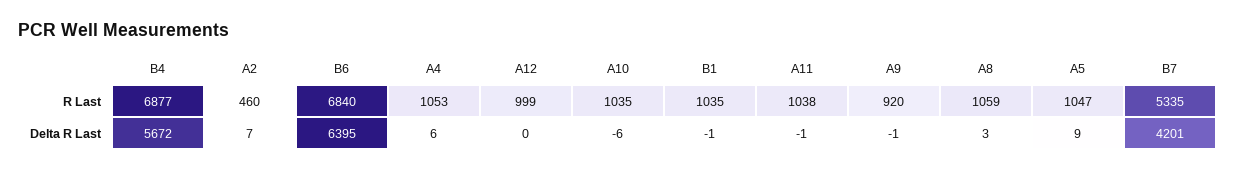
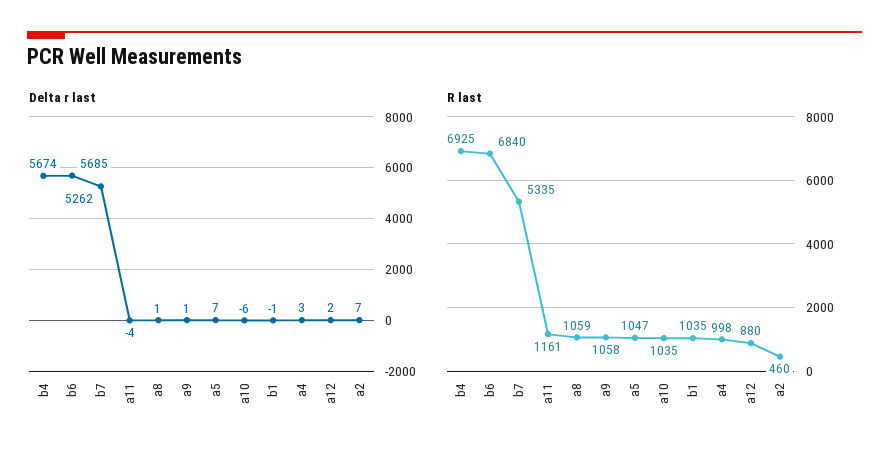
R Last, B4: 6877 -> 6925
R Last, A4: 1053 -> 998
R Last, A12: 999 -> 880
R Last, A11: 1038 -> 1161
R Last, A9: 920 -> 1058
Delta R Last, B4: 5672 -> 5674
Delta R Last, B6: 6395 -> 5685
Delta R Last, A4: 6 -> 3
Delta R Last, A12: 0 -> 2
Delta R Last, A11: -1 -> -4
Delta R Last, A9: -1 -> 1
Delta R Last, A8: 3 -> 1
Delta R Last, A5: 9 -> 7
Delta R Last, B7: 4201 -> 5262

